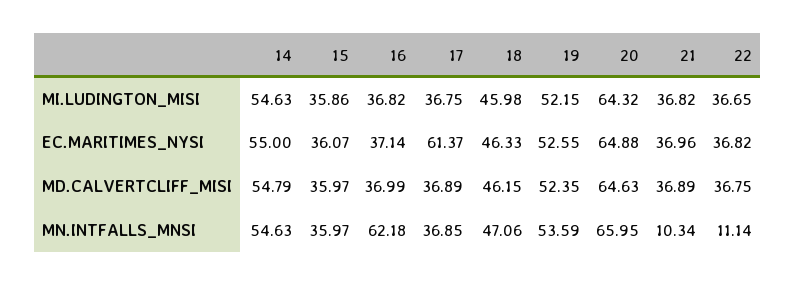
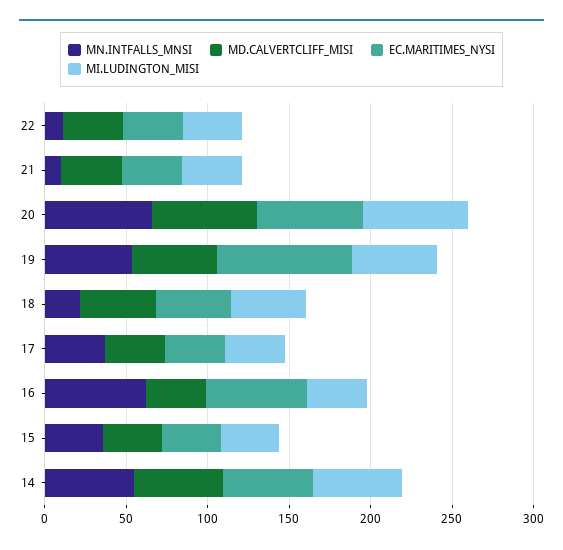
EC.MARITIMES_NYSI, 16: 37.14 -> 60
EC.MARITIMES_NYSI, 17: 61.37 -> 40
EC.MARITIMES_NYSI, 19: 52.55 -> 80
MN.INTFALLS_MNSI, 18: 47.06 -> 20

